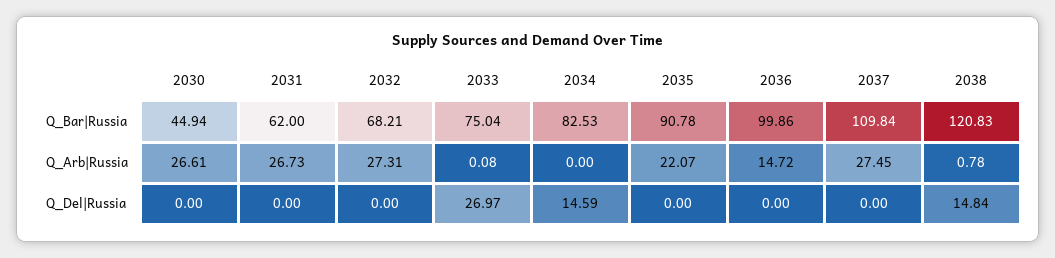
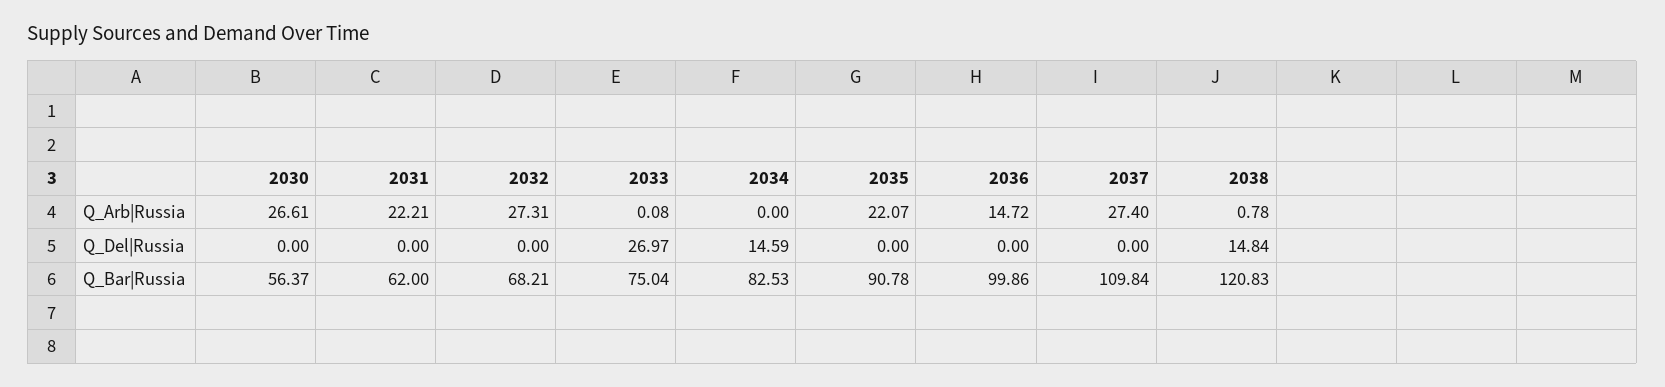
2030, Q_Bar|Russia: 44.94 -> 56.37
2031, Q_Arb|Russia: 26.73 -> 22.21
2037, Q_Arb|Russia: 27.45 -> 27.4

